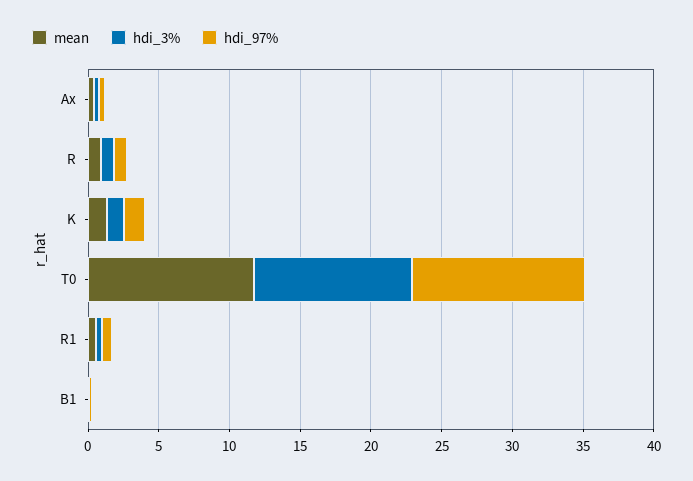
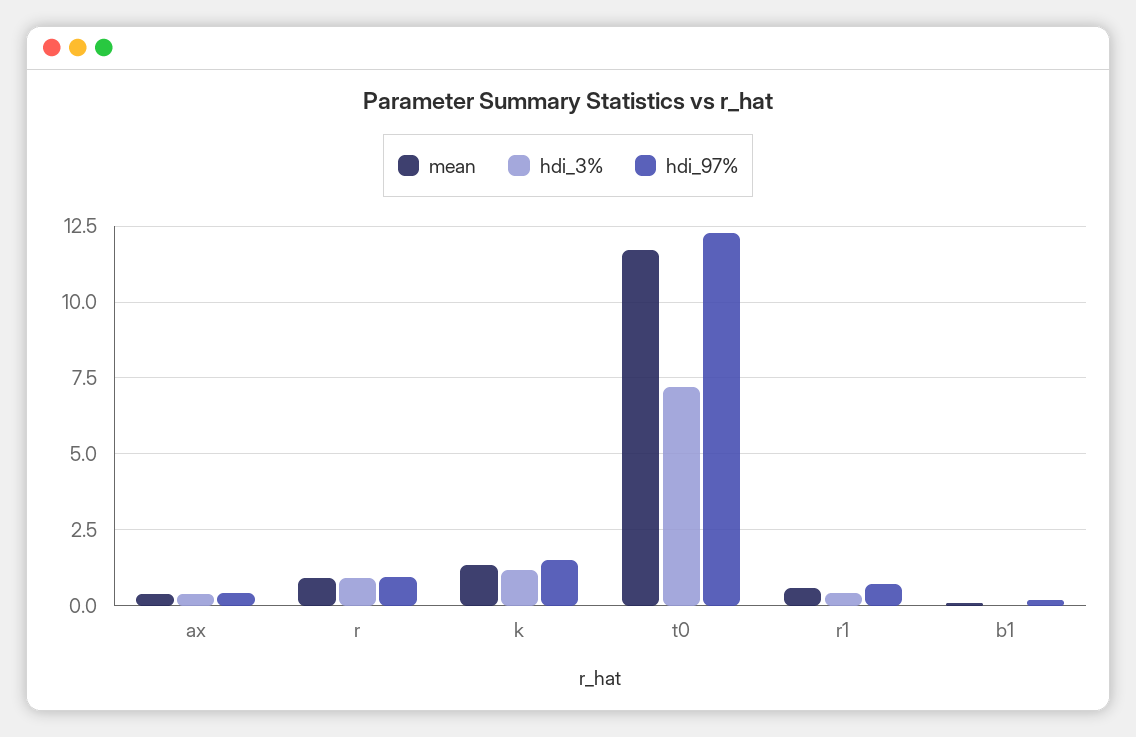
hdi_3%, T0: 11 -> 7.25

